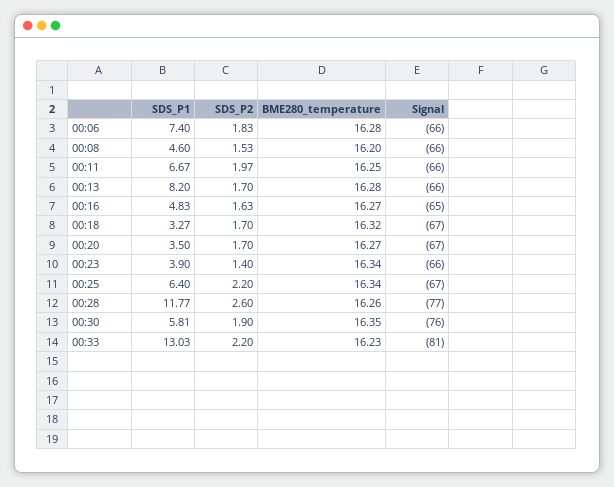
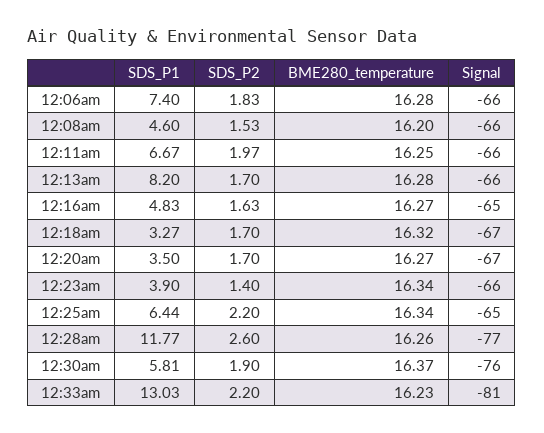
SDS_P1, 00:25: 6.4 -> 6.44
Signal, 00:25: -67 -> -65
BME280_temperature, 00:30: 16.35 -> 16.37

